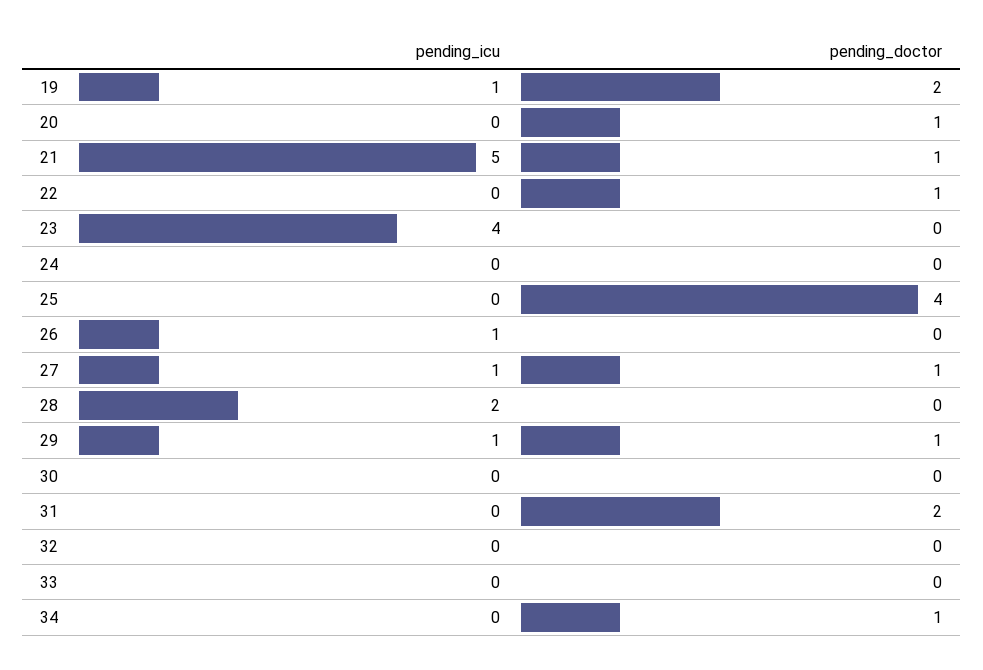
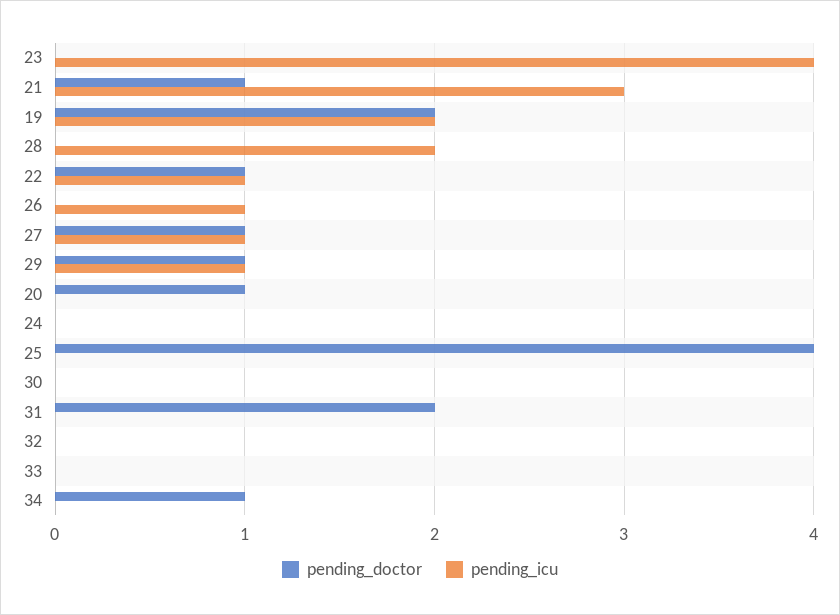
pending_icu, 19: 1 -> 2
pending_icu, 21: 5 -> 3
pending_icu, 22: 0 -> 1

